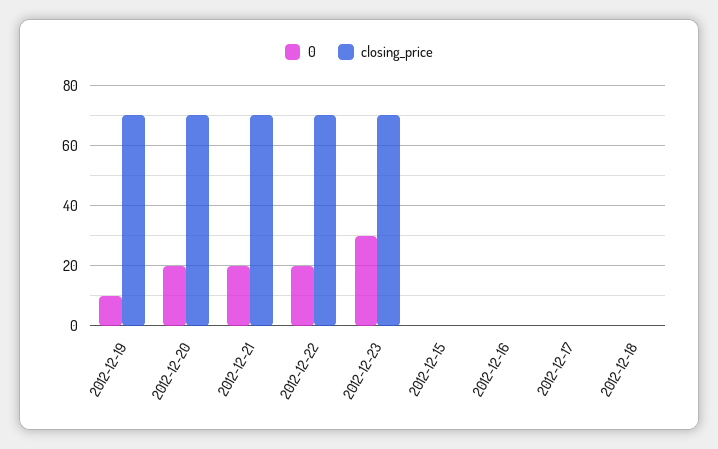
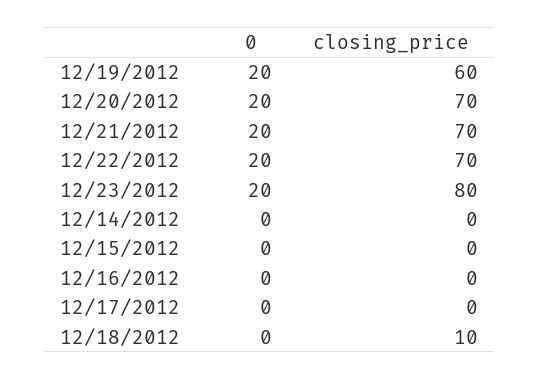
0, 2012-12-19: 10 -> 20
closing_price, 2012-12-19: 70 -> 60
0, 2012-12-23: 30 -> 20
closing_price, 2012-12-23: 70 -> 80
closing_price, 2012-12-18: 0 -> 10
0, 12/14/2012: none -> 0
closing_price, 12/14/2012: none -> 0

